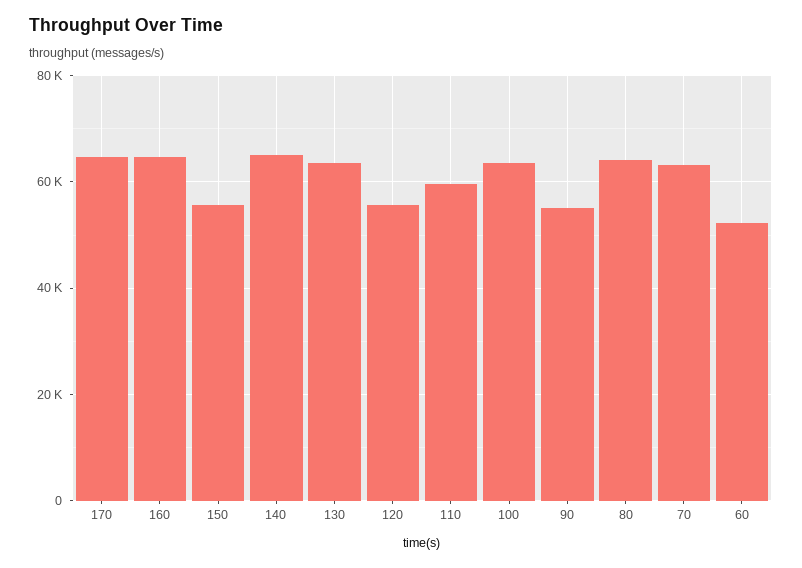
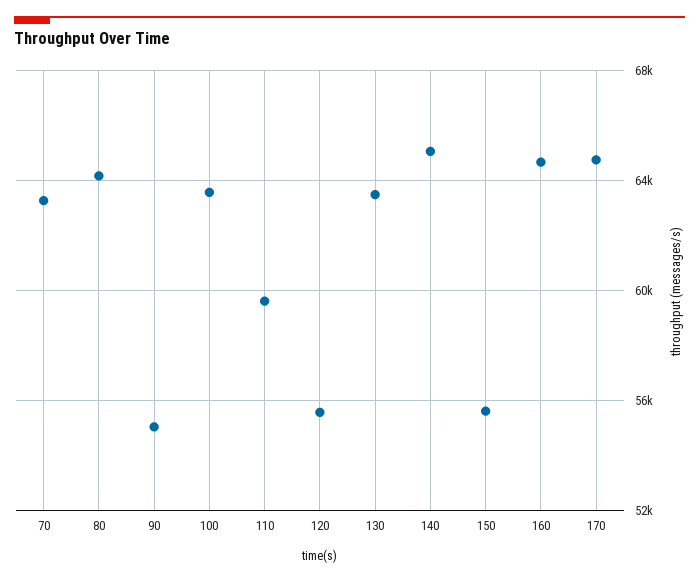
60: 52000 -> none

